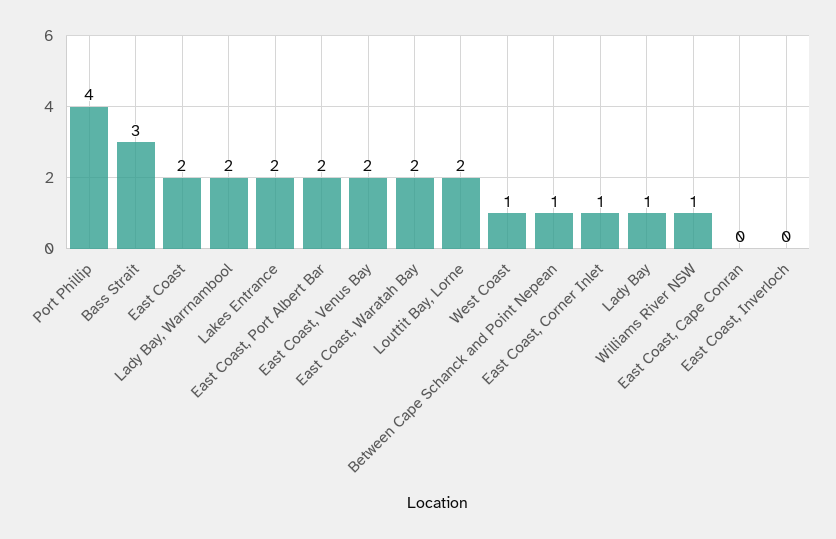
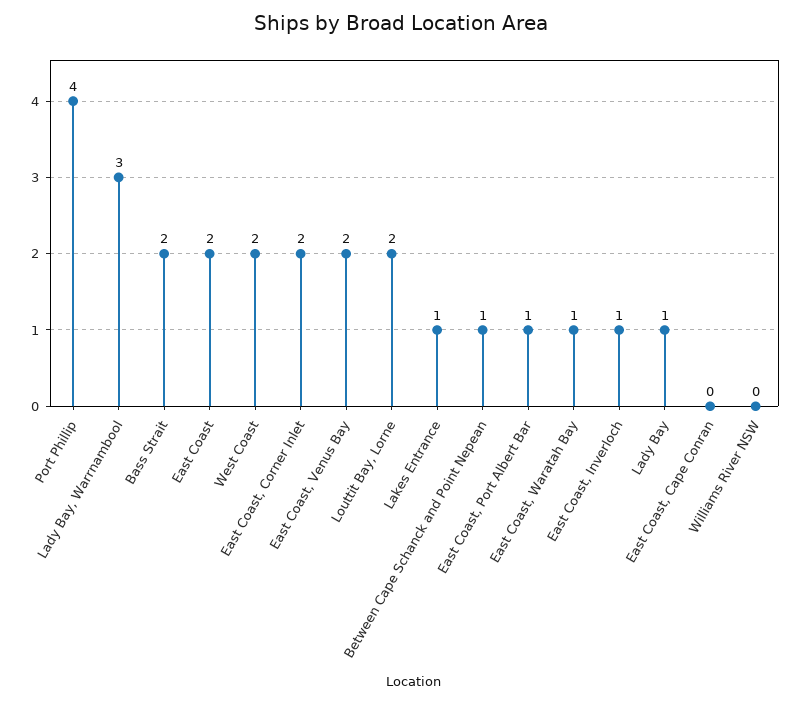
Bass Strait: 3 -> 2
Lady Bay, Warrnambool: 2 -> 3
Lakes Entrance: 2 -> 1
East Coast, Port Albert Bar: 2 -> 1
East Coast, Waratah Bay: 2 -> 1
West Coast: 1 -> 2
East Coast, Corner Inlet: 1 -> 2
Williams River NSW: 1 -> 0
East Coast, Inverloch: 0 -> 1

